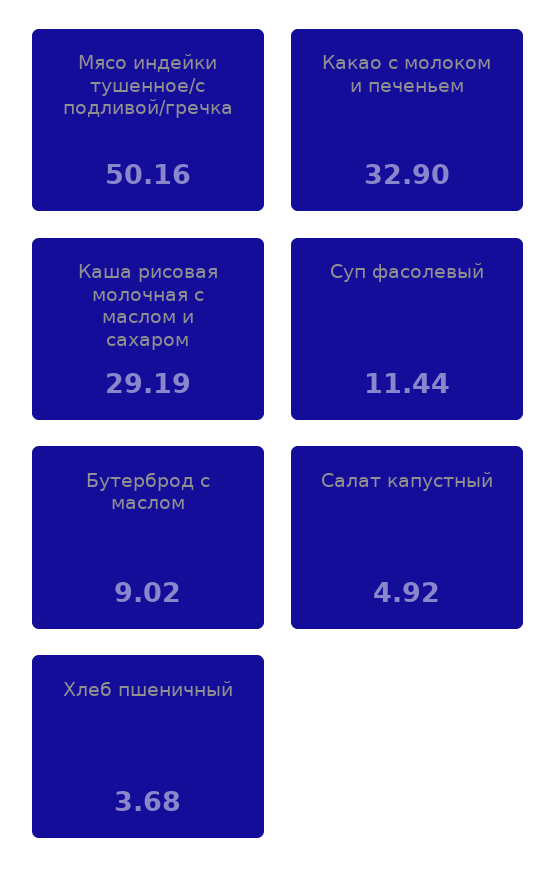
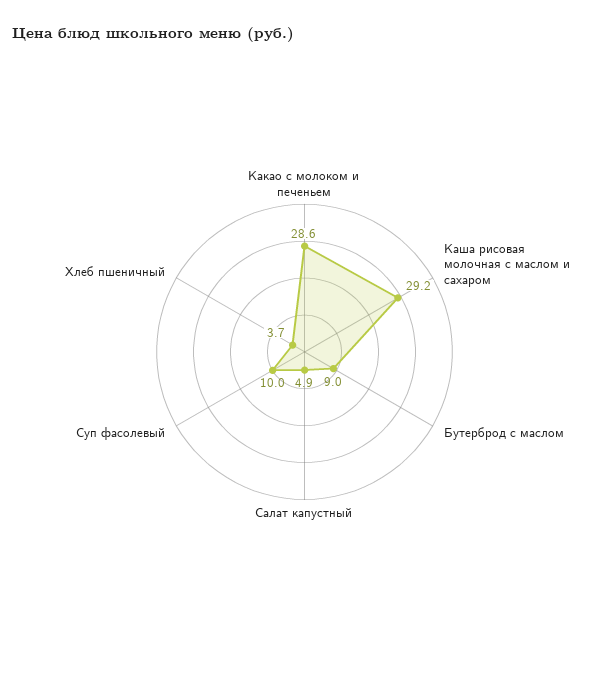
Мясо индейки тушенное/с подливой/гречка: 50.16 -> none
Какао с молоком и печеньем: 32.9 -> 28.6
Суп фасолевый: 11.44 -> 10

